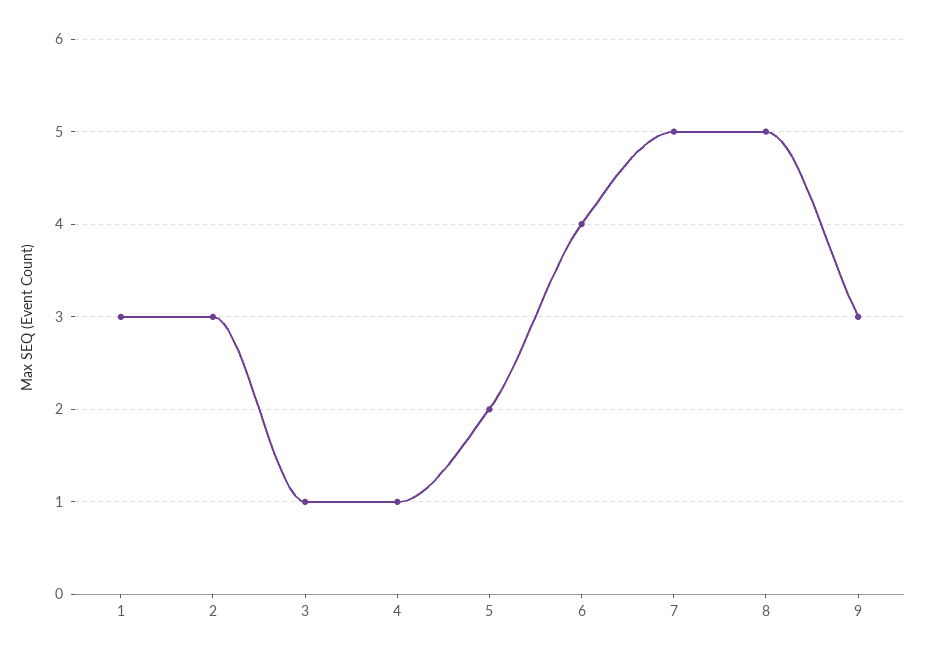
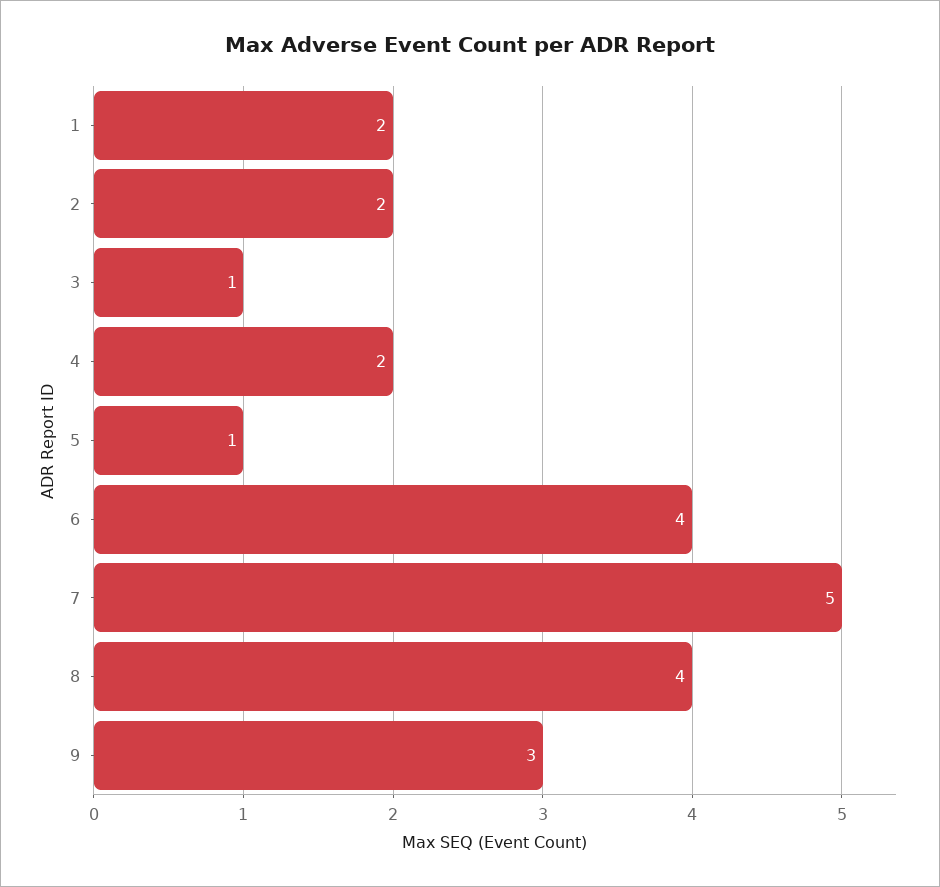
1: 3 -> 2
2: 3 -> 2
4: 1 -> 2
5: 2 -> 1
8: 5 -> 4

